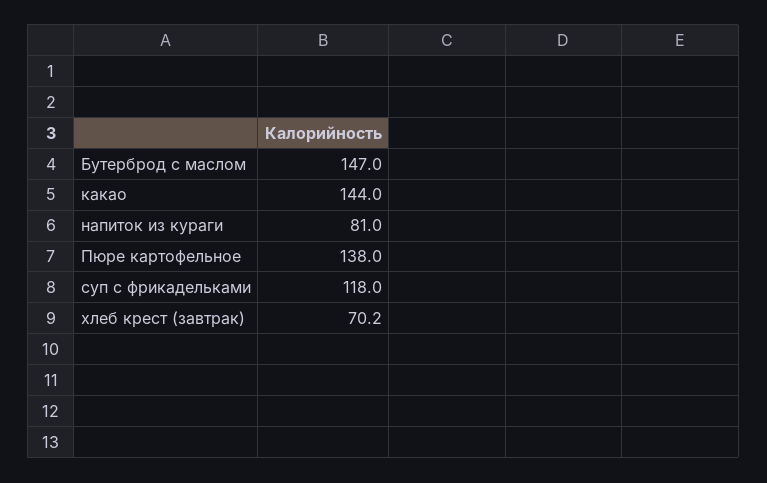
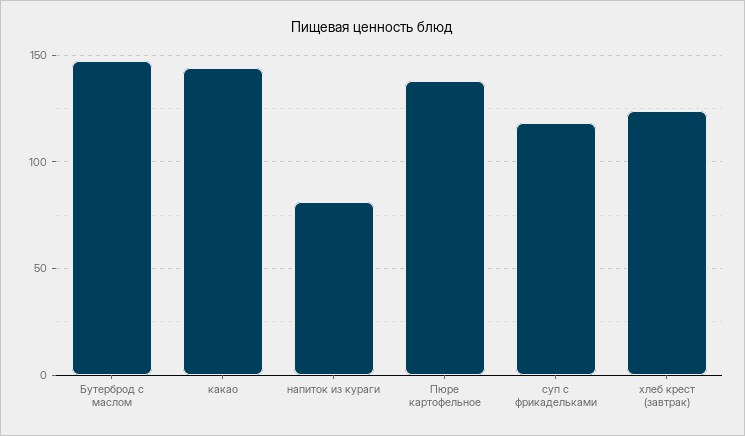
хлеб крест (завтрак): 70.2 -> 125

